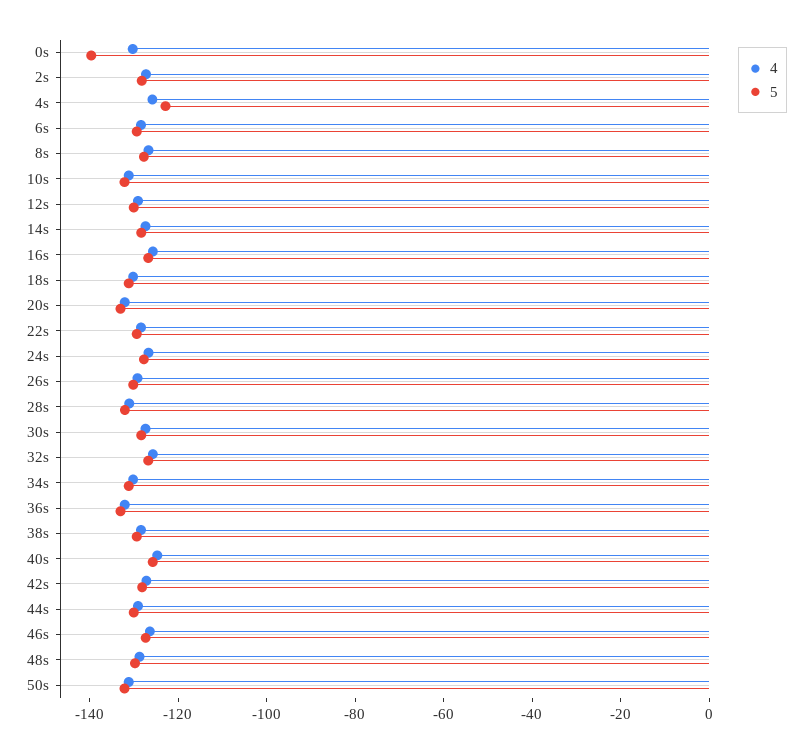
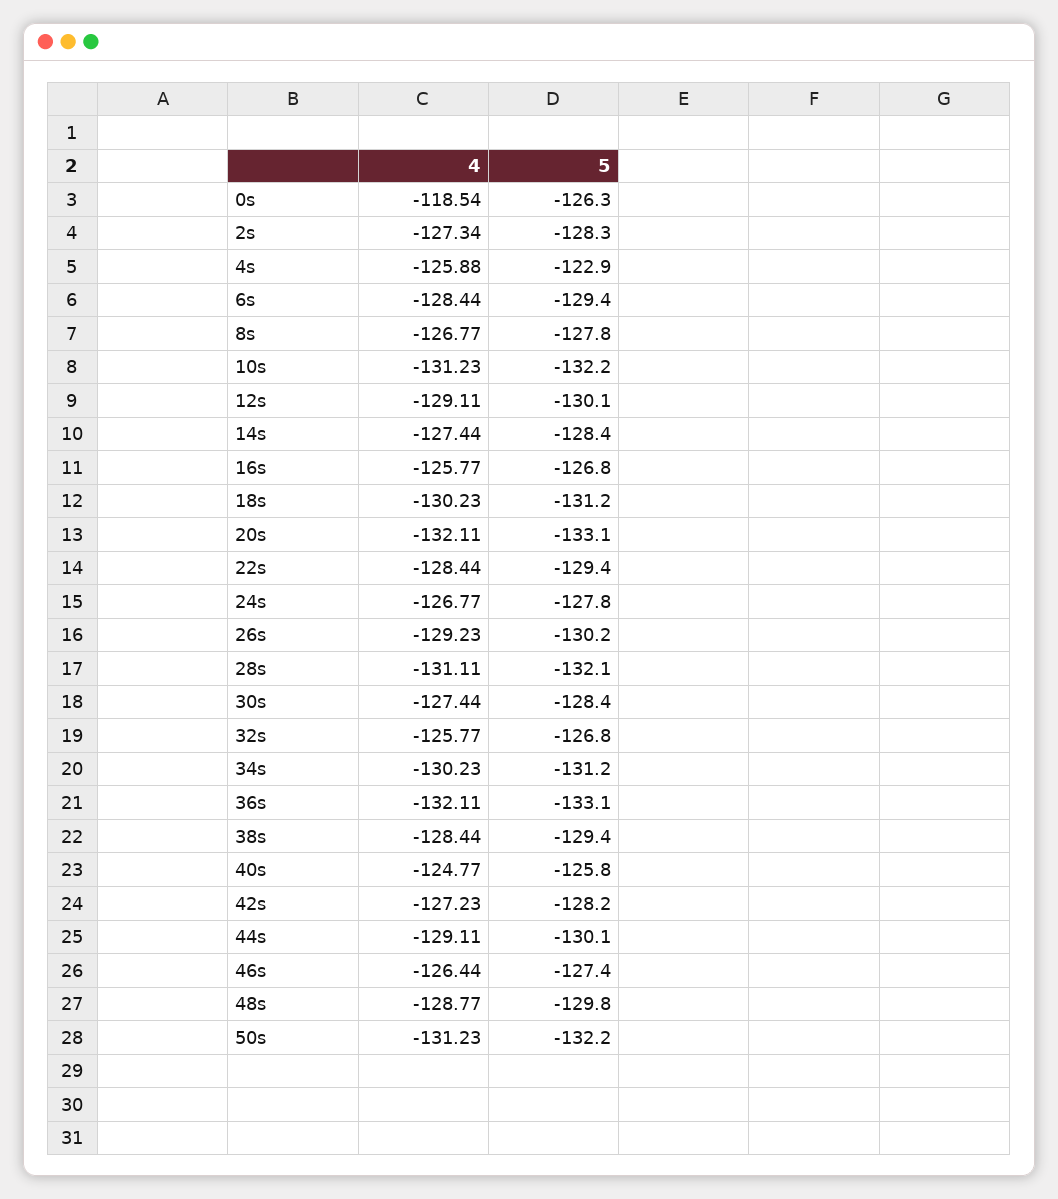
4, 0s: -130 -> -118.54
5, 0s: -140 -> -126.3

